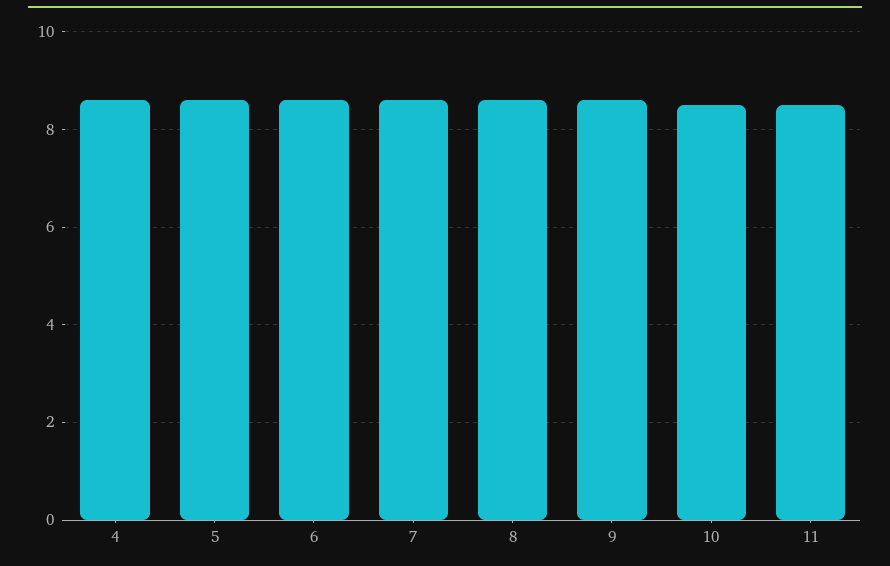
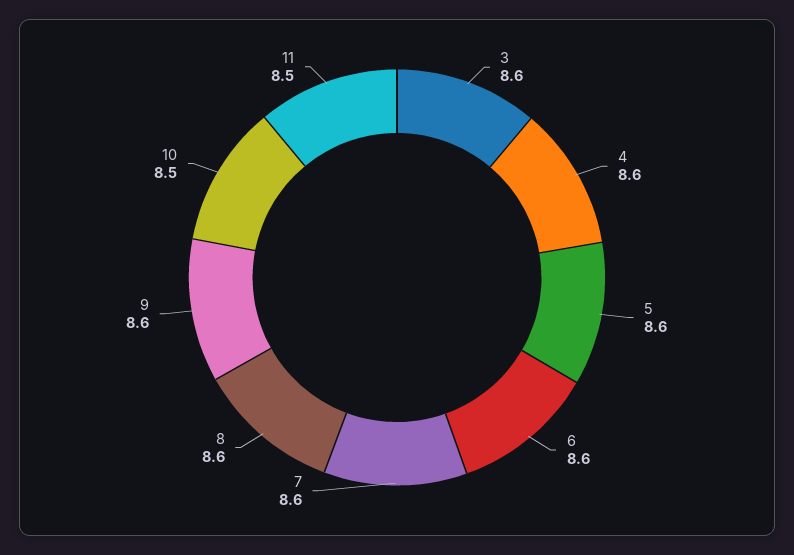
3: none -> 8.6

